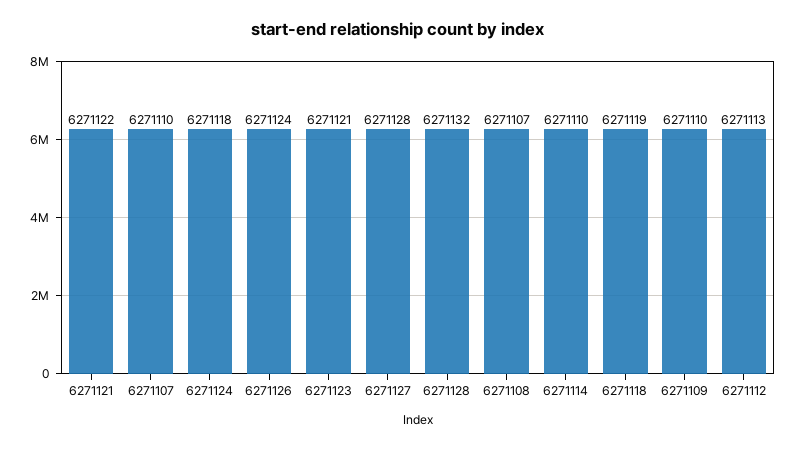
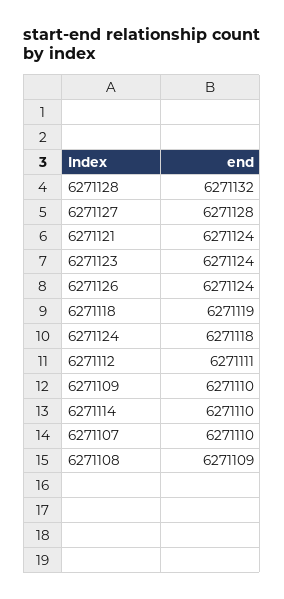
6271121: 6271122 -> 6271124
6271123: 6271121 -> 6271124
6271108: 6271107 -> 6271109
6271112: 6271113 -> 6271111

